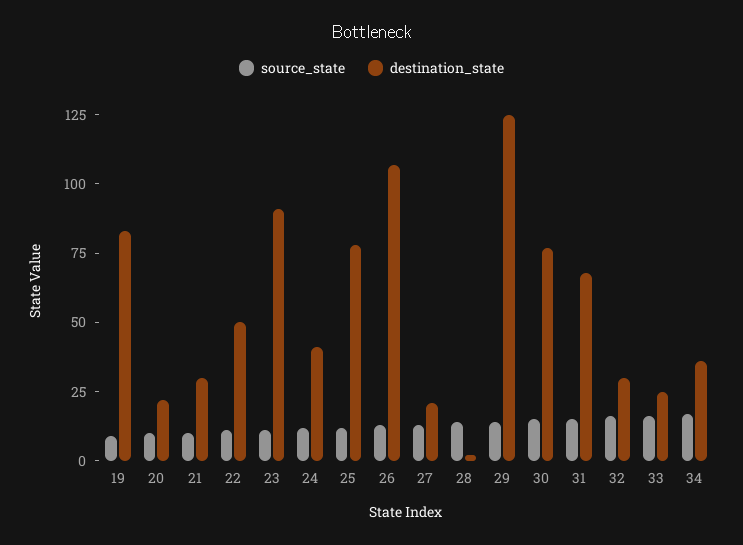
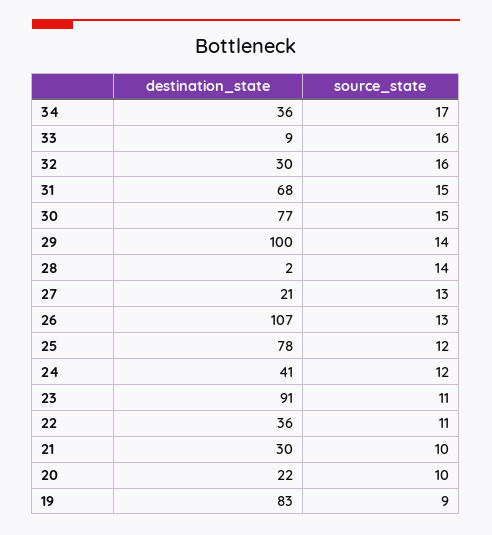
destination_state, 22: 50 -> 36
destination_state, 29: 125 -> 100
destination_state, 33: 25 -> 9

